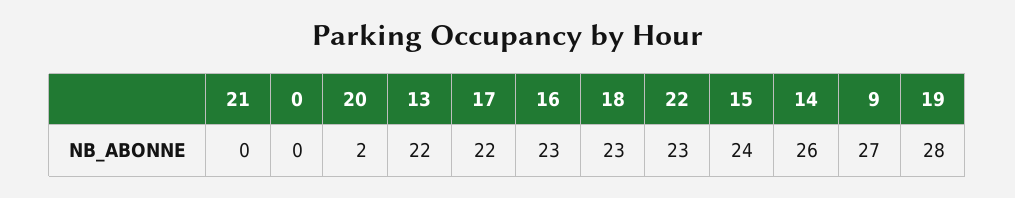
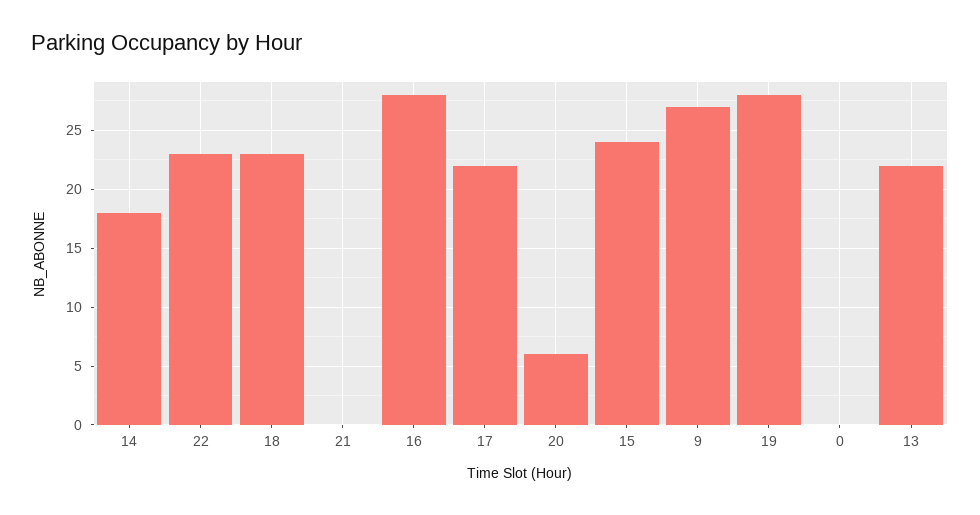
20: 2 -> 6
16: 23 -> 28
14: 26 -> 18

